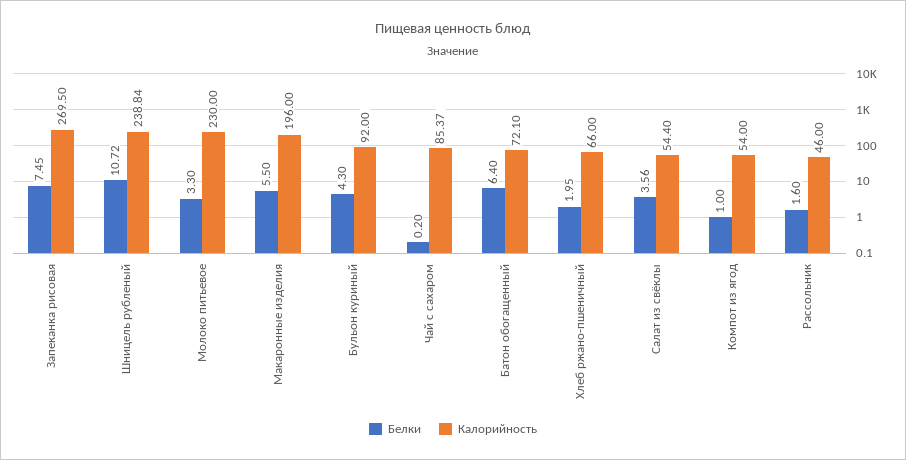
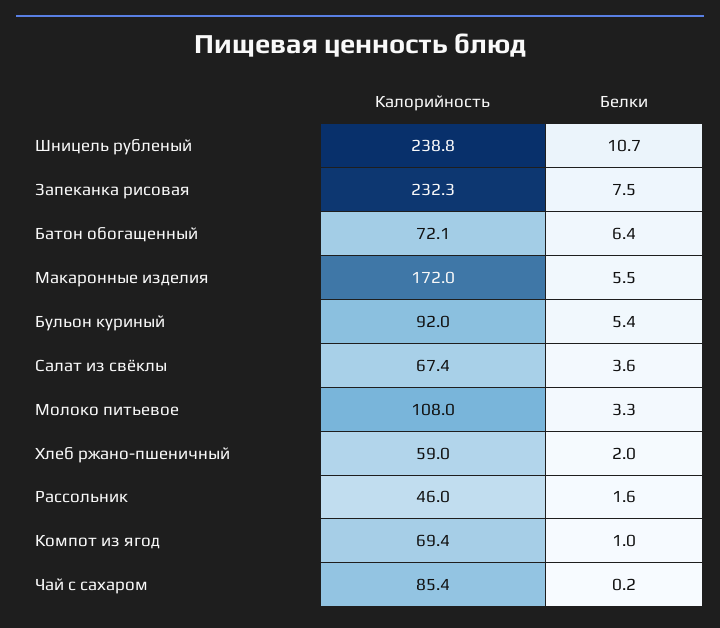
Калорийность, Запеканка рисовая: 269.5 -> 232.3
Калорийность, Молоко питьевое: 230 -> 108
Калорийность, Макаронные изделия: 196 -> 172
Белки, Бульон куриный: 4.3 -> 5.4
Калорийность, Хлеб ржано-пшеничный: 66 -> 59
Калорийность, Салат из свёклы: 54.4 -> 67.4
Калорийность, Компот из ягод: 54 -> 69.4

